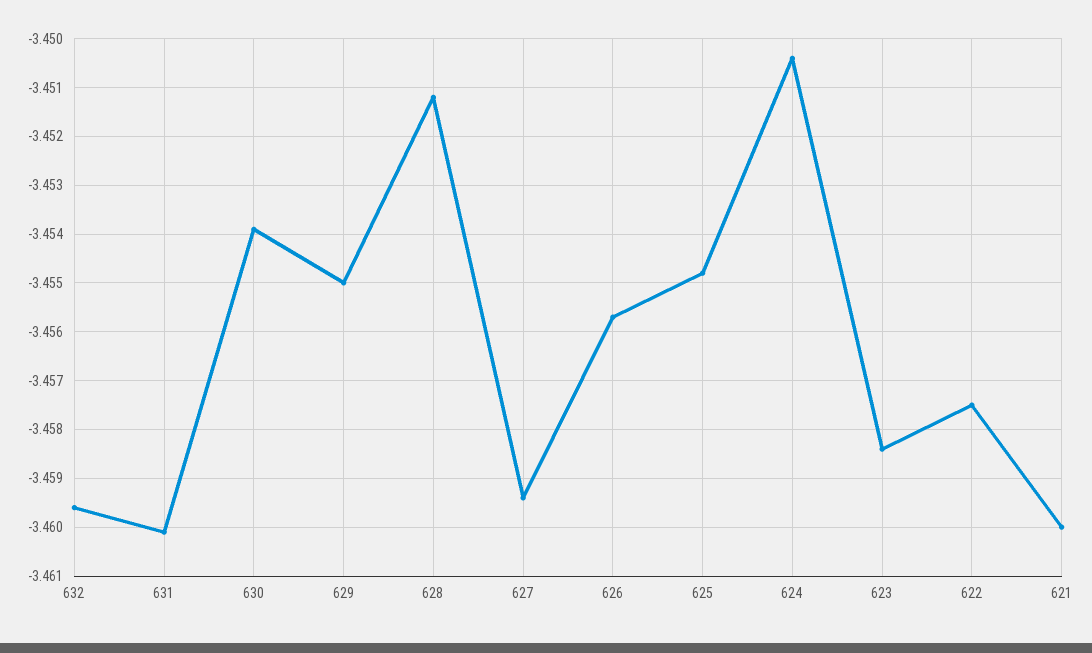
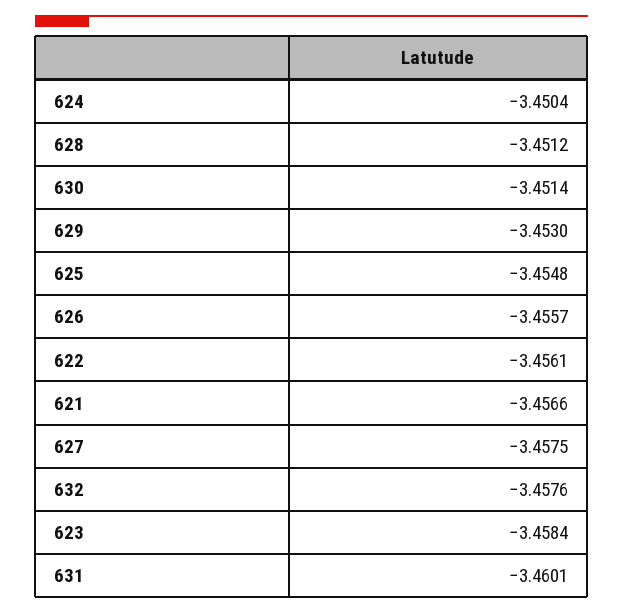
632: -3.4595 -> -3.4576
630: -3.454 -> -3.4514
629: -3.455 -> -3.453
627: -3.4595 -> -3.4575
622: -3.4575 -> -3.4561
621: -3.46 -> -3.4566

